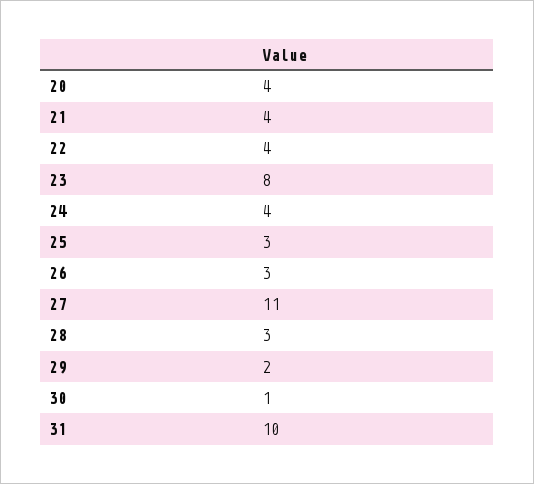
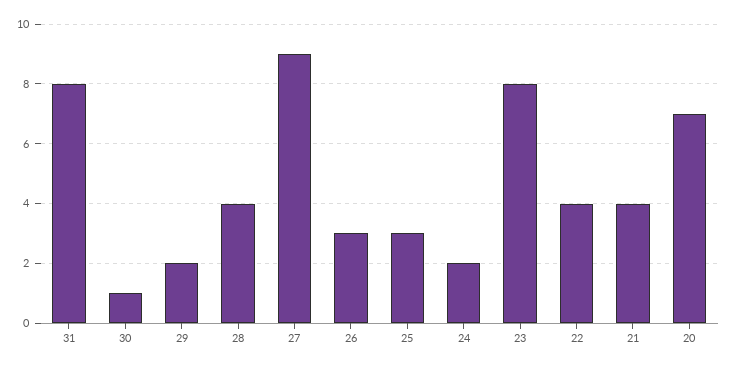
20: 4 -> 7
24: 4 -> 2
27: 11 -> 9
28: 3 -> 4
31: 10 -> 8

